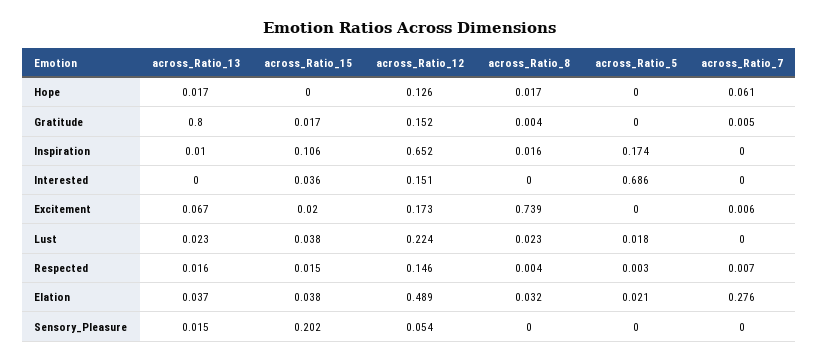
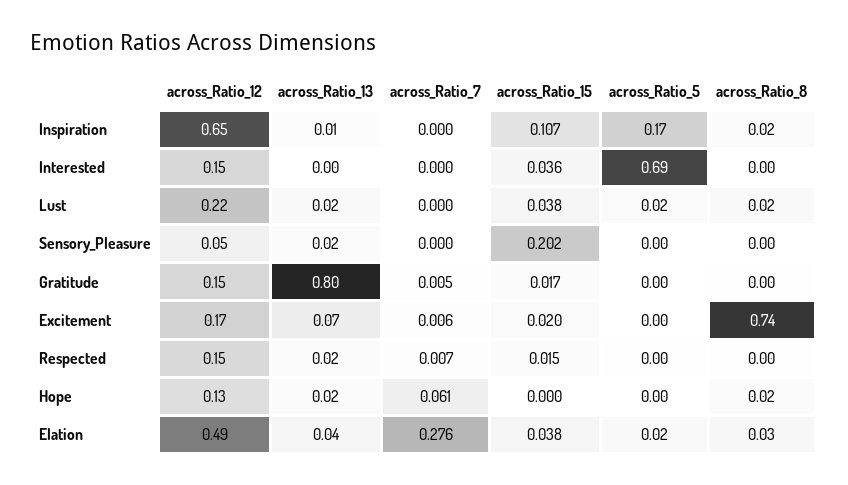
across_Ratio_15, Inspiration: 0.106 -> 0.107

